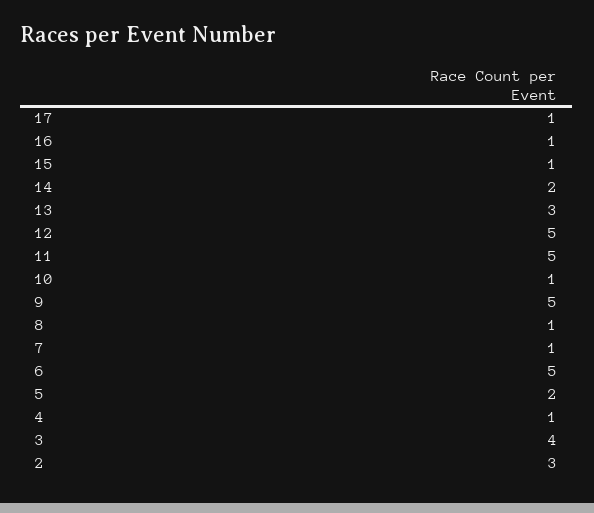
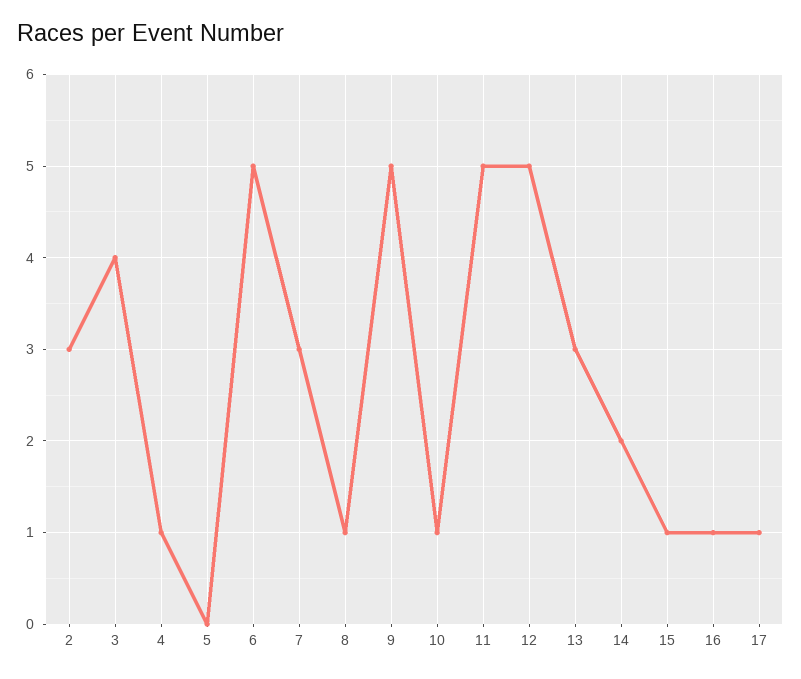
7: 1 -> 3
5: 2 -> 0

